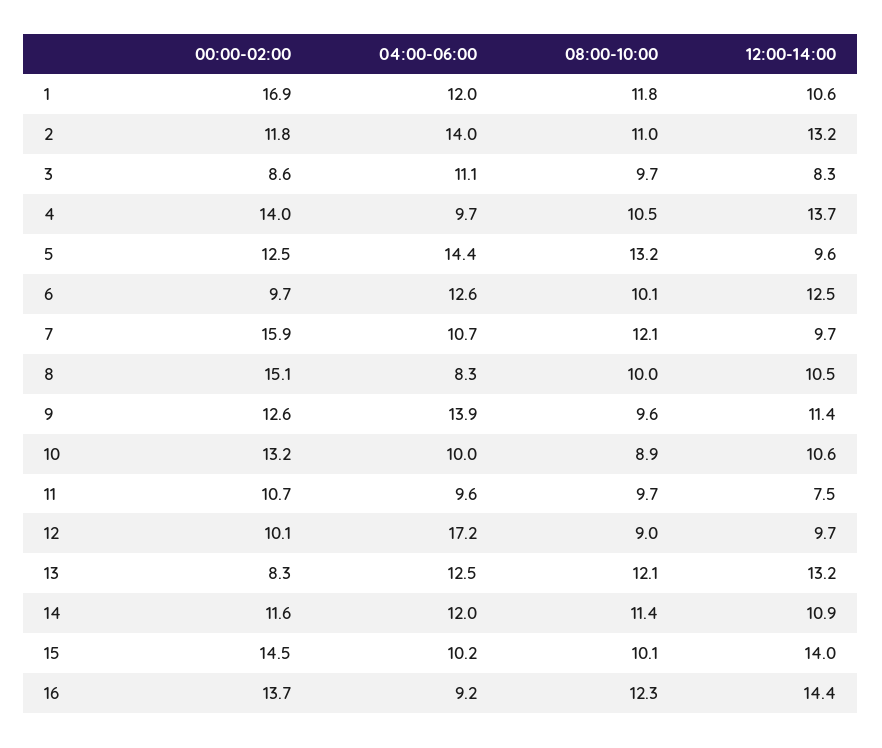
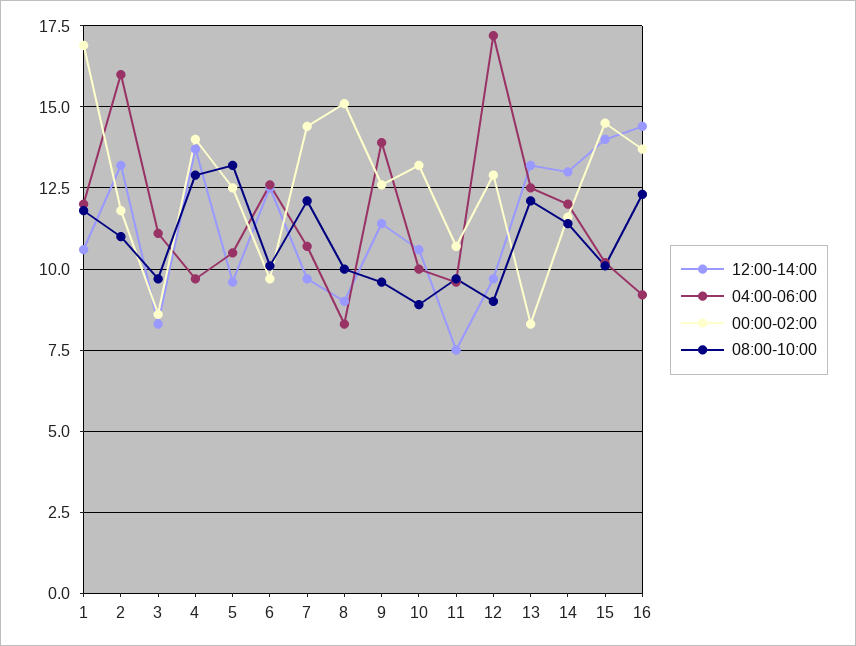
04:00-06:00, 2: 14 -> 16
08:00-10:00, 4: 10.5 -> 13
04:00-06:00, 5: 14.4 -> 10.5
00:00-02:00, 7: 15.9 -> 14.5
12:00-14:00, 8: 10.5 -> 9
00:00-02:00, 12: 10.1 -> 13
12:00-14:00, 14: 10.9 -> 13

